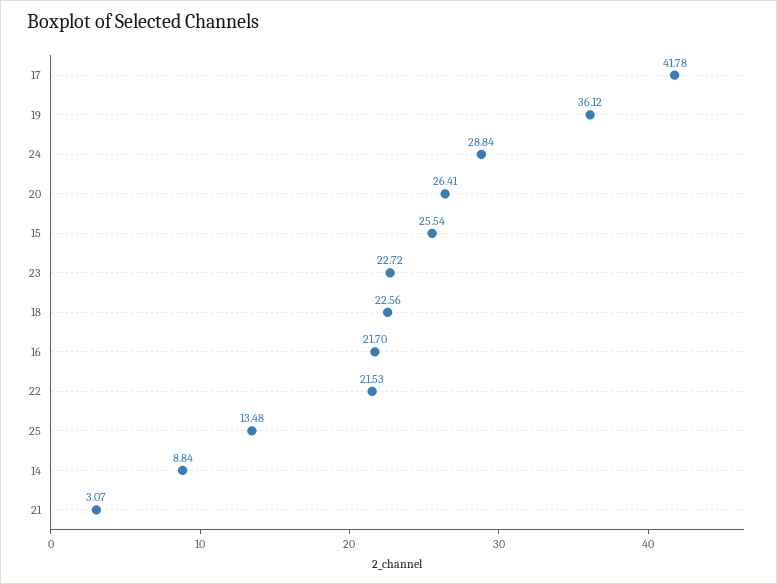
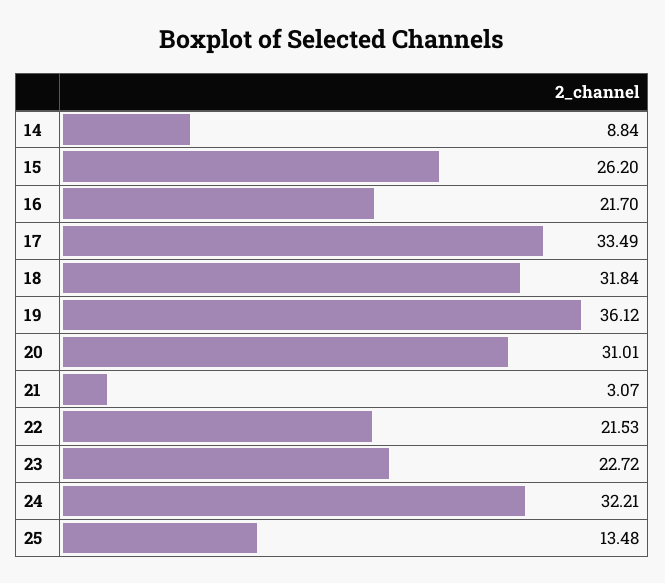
17: 41.78 -> 33.49
24: 28.84 -> 32.21
20: 26.41 -> 31.01
15: 25.54 -> 26.2
18: 22.56 -> 31.84

